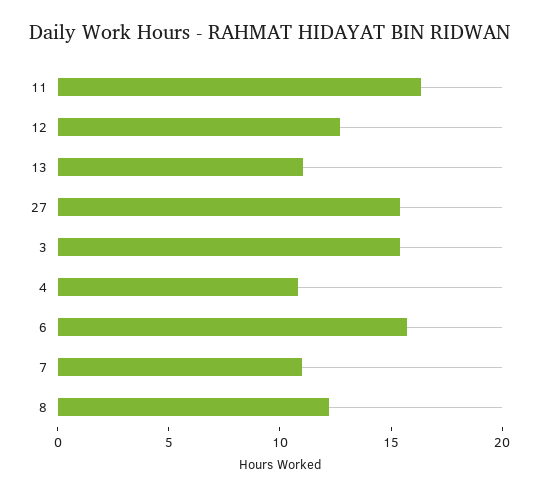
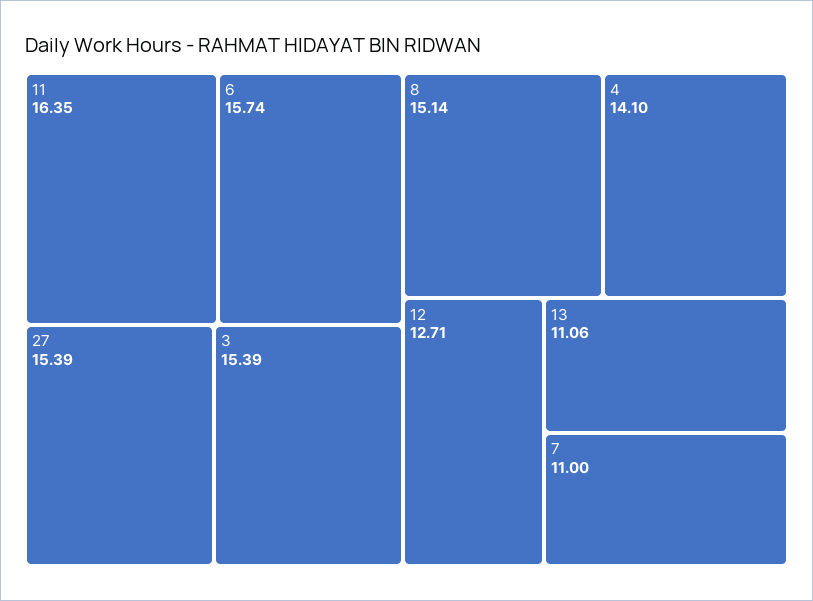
4: 11 -> 14.1
8: 12 -> 15.14

